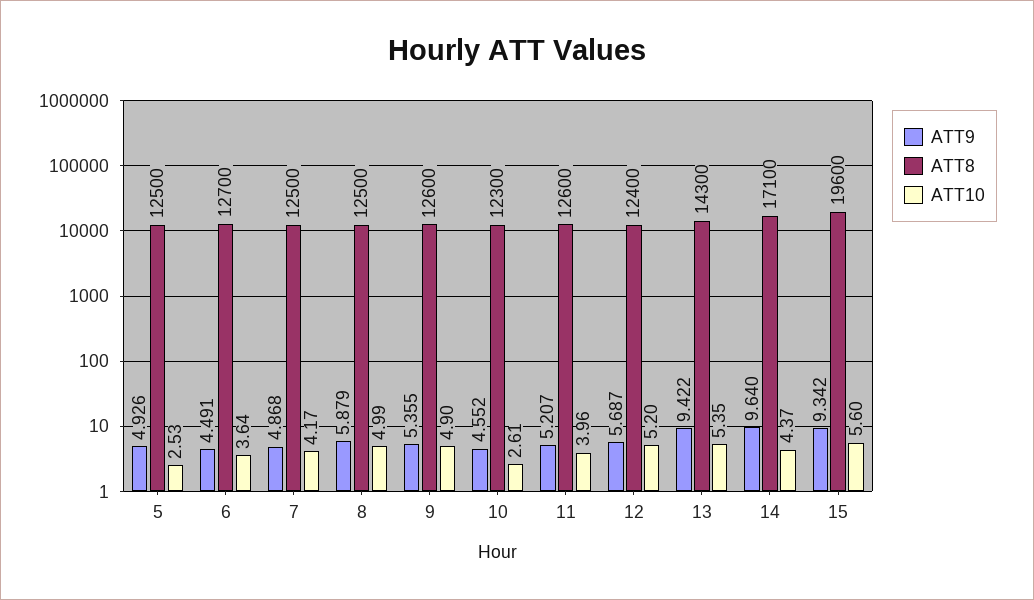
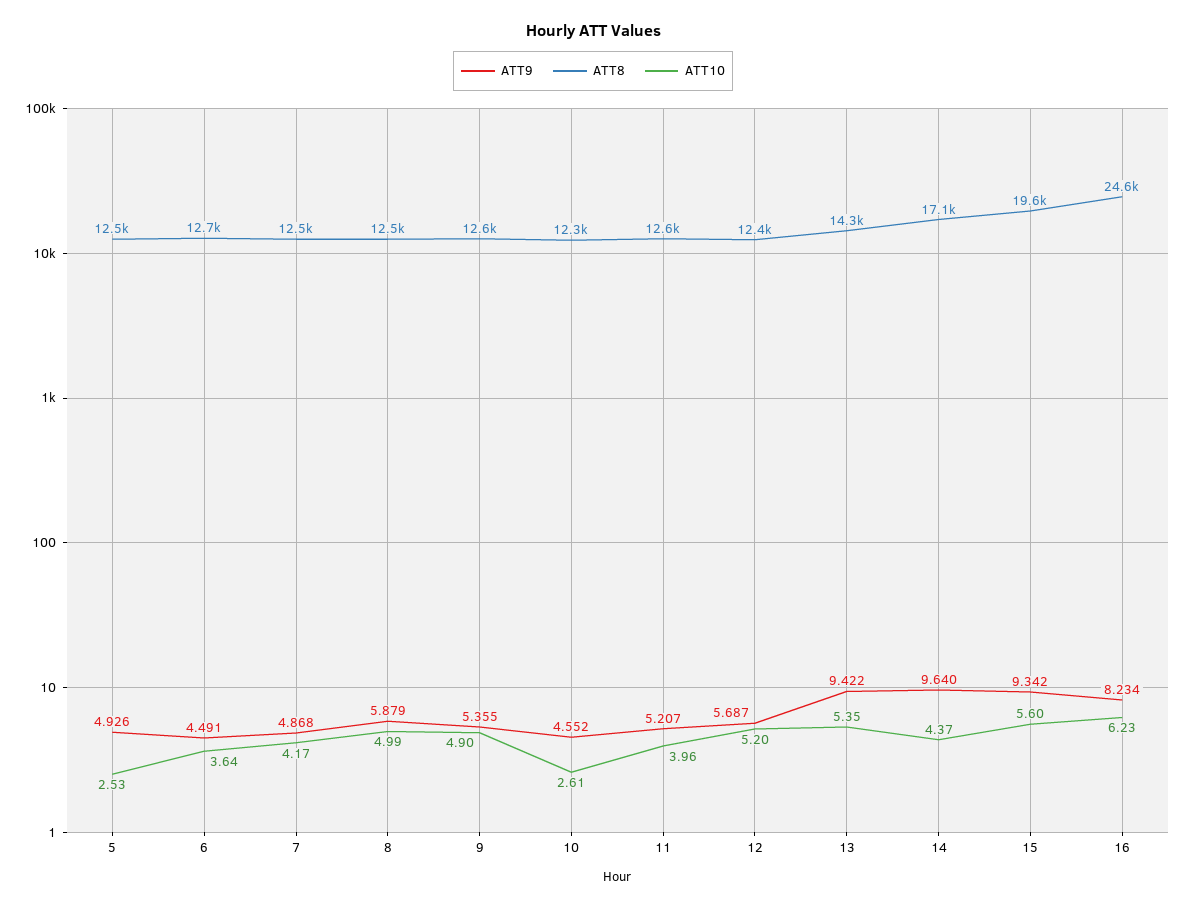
ATT9, 16: none -> 8.234
ATT8, 16: none -> 24600
ATT10, 16: none -> 6.23

